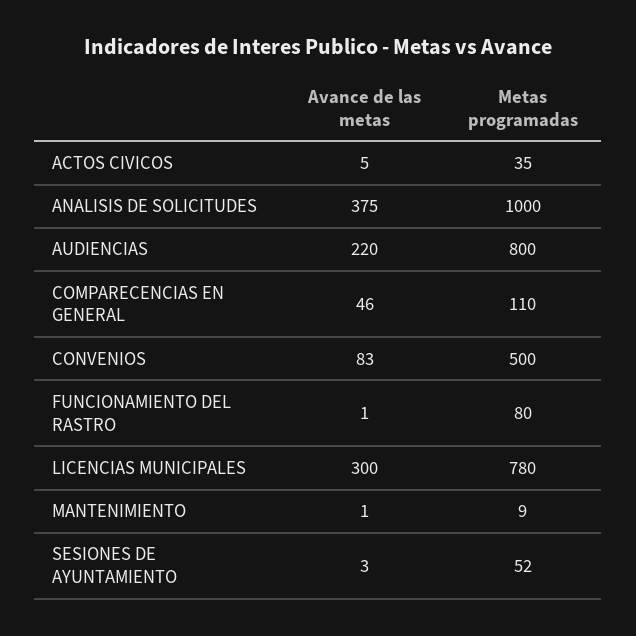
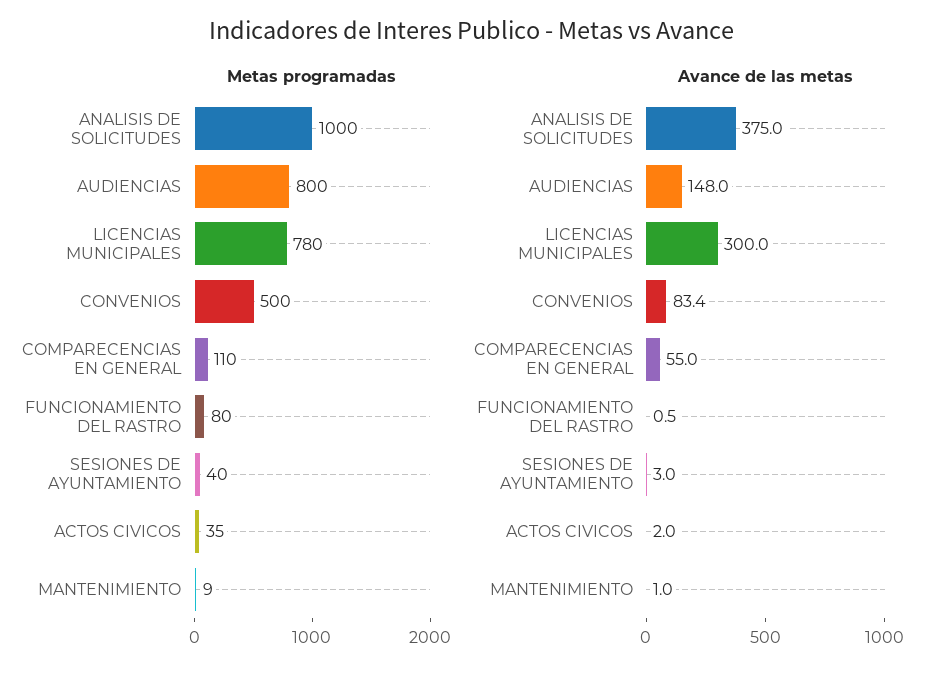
Avance de las metas, ACTOS CIVICOS: 5 -> 2
Avance de las metas, AUDIENCIAS: 220 -> 148
Avance de las metas, COMPARECENCIAS EN GENERAL: 46 -> 55
Metas programadas, SESIONES DE AYUNTAMIENTO: 52 -> 40

